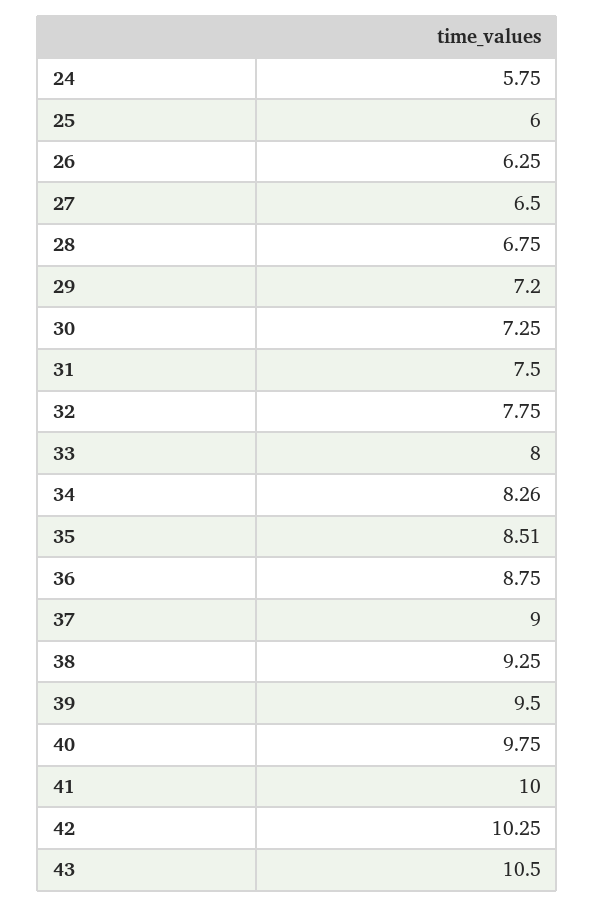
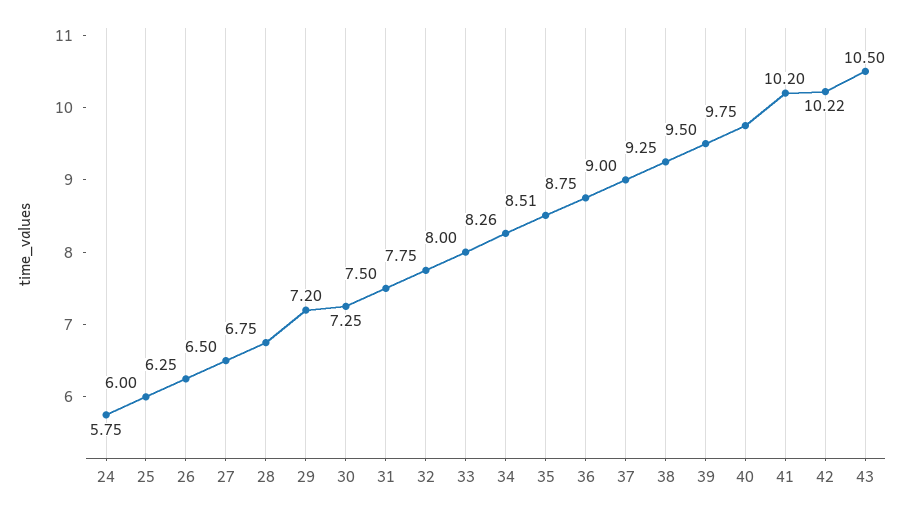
41: 10 -> 10.2
42: 10.25 -> 10.22

